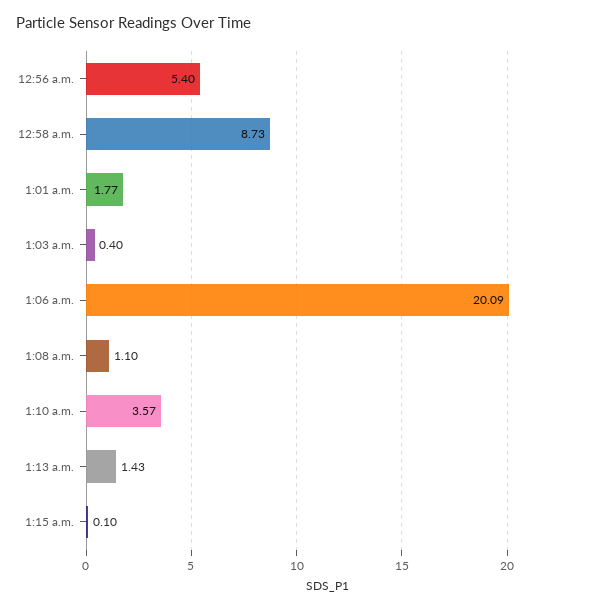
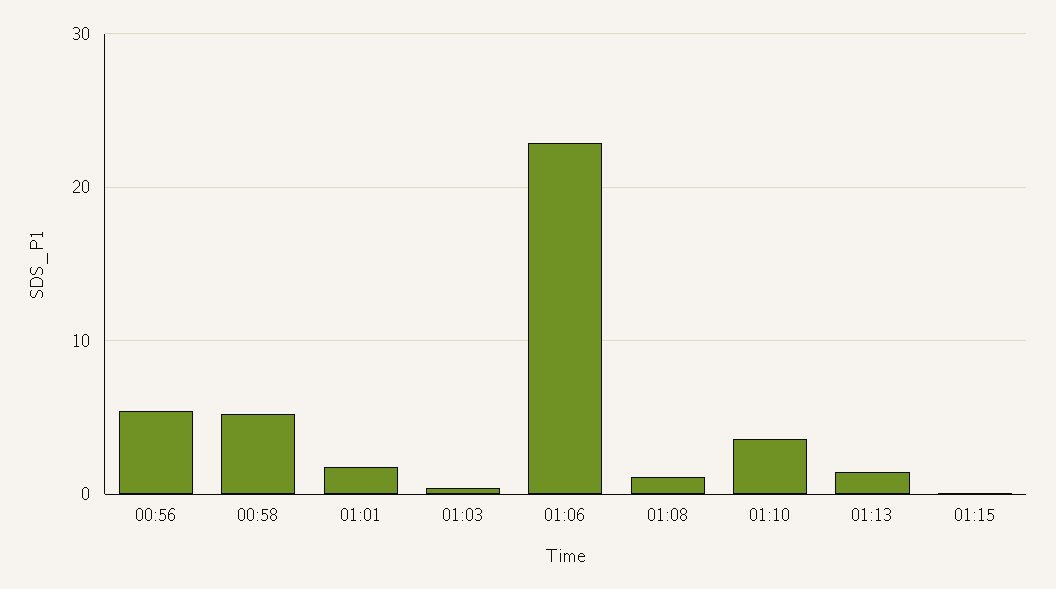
12:58 a.m.: 8.73 -> 5
1:06 a.m.: 20.09 -> 23

